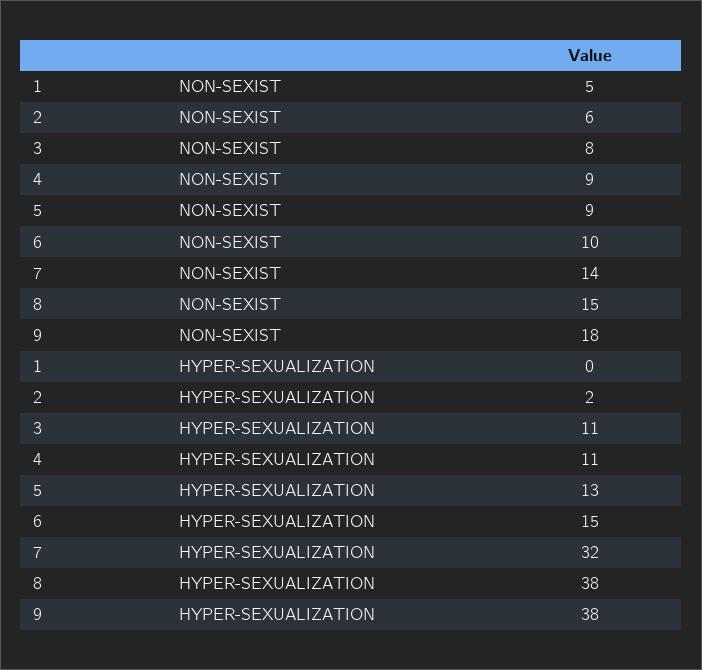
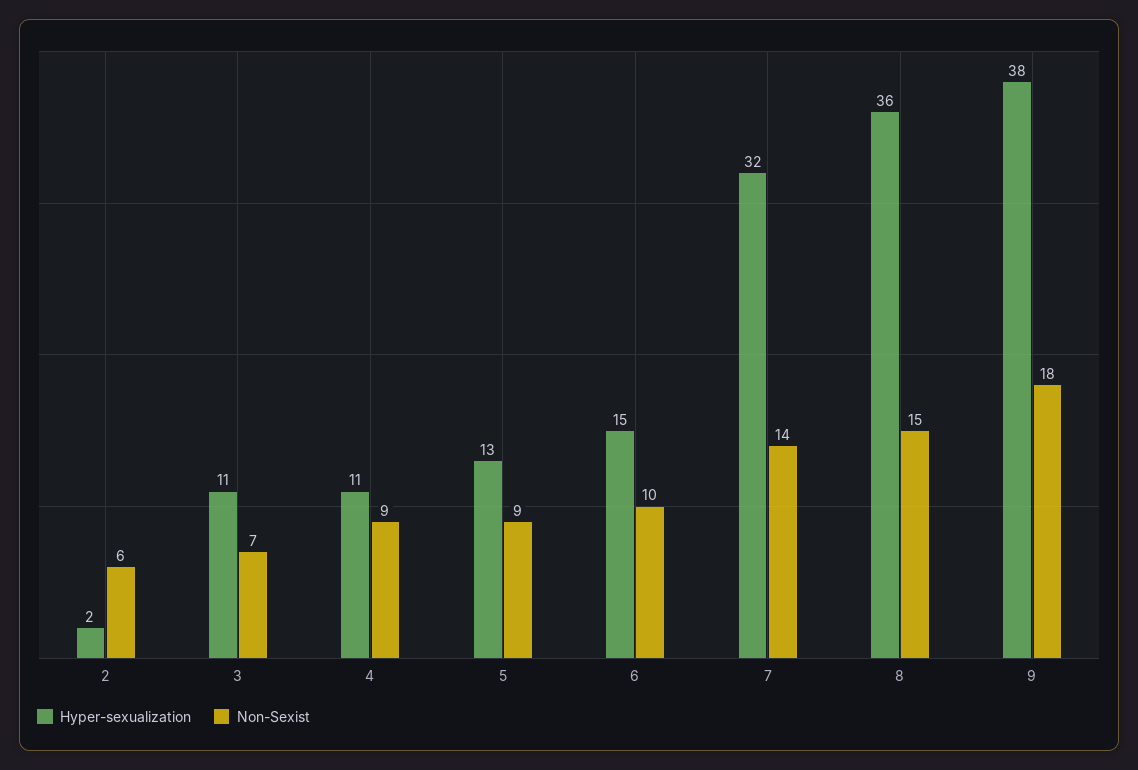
NON-SEXIST, 1: 5 -> none
NON-SEXIST, 3: 8 -> 7
HYPER-SEXUALIZATION, 1: 0 -> none
HYPER-SEXUALIZATION, 8: 38 -> 36

